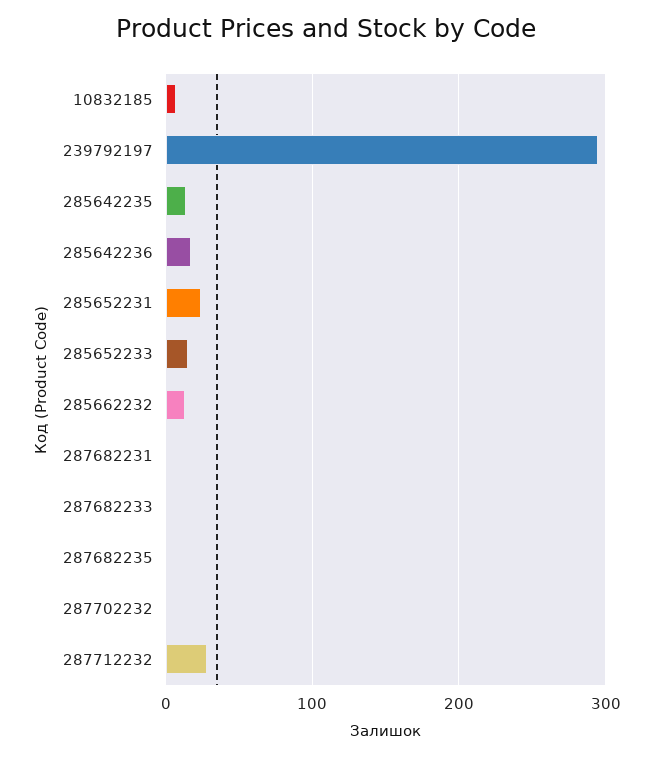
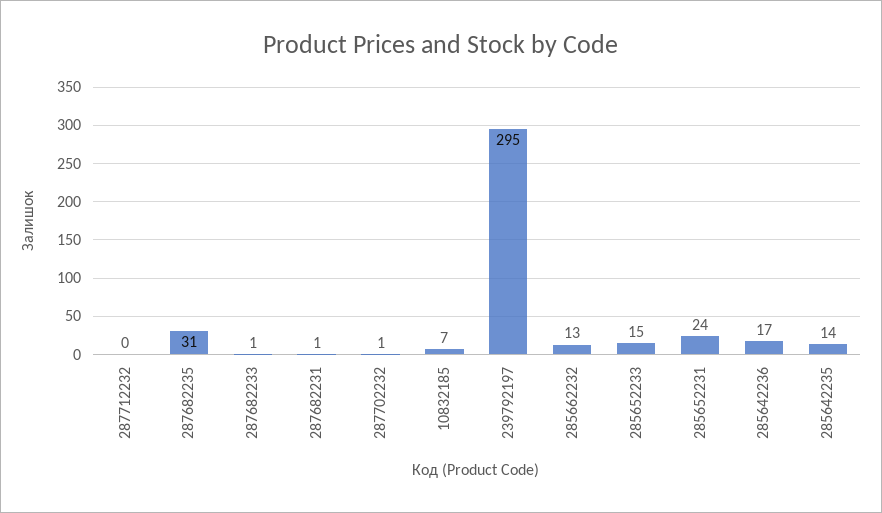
287682235: 0 -> 31
287712232: 30 -> 0

